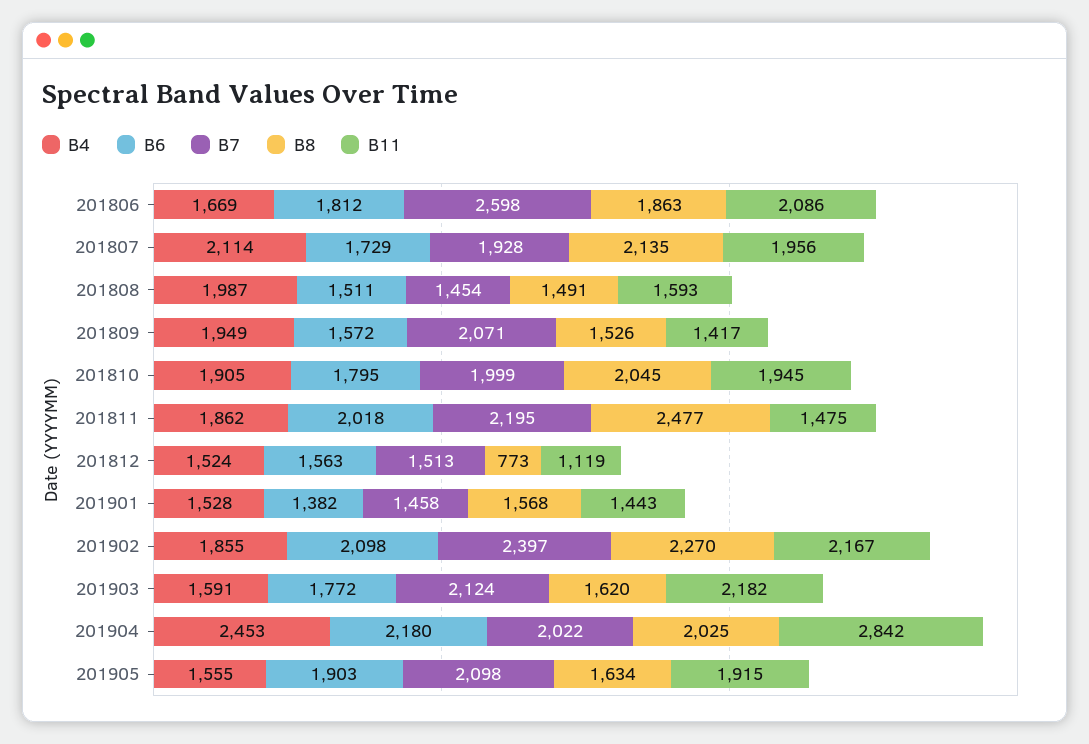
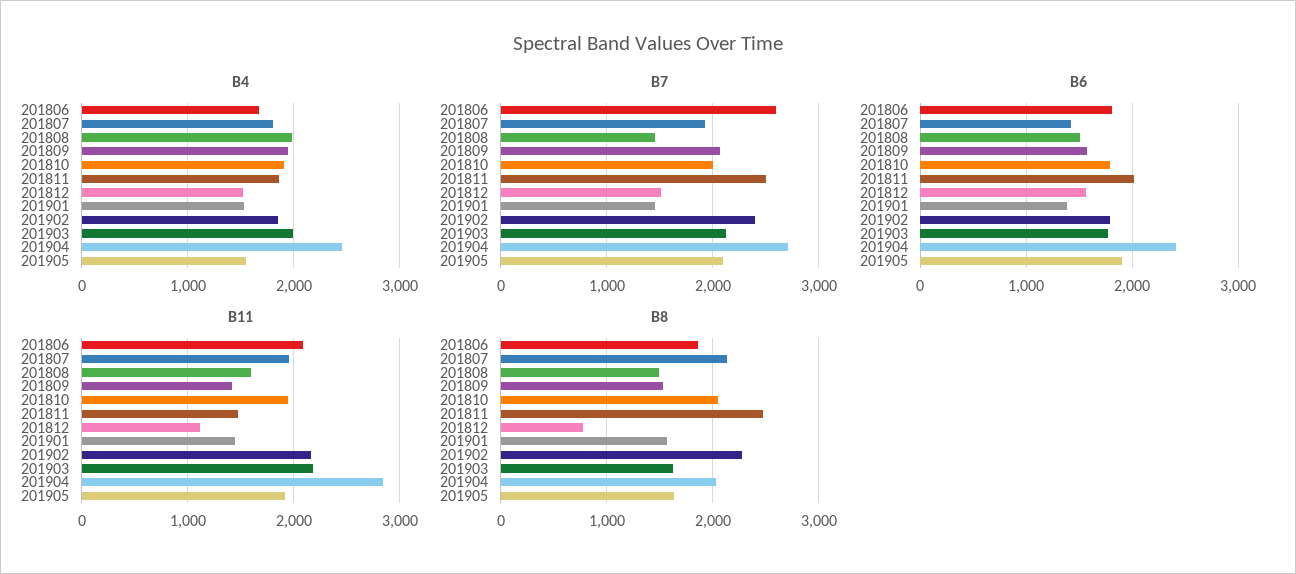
B4, 201807: 2114 -> 1800
B6, 201807: 1729 -> 1400
B7, 201811: 2195 -> 2500
B6, 201902: 2098 -> 1800
B4, 201903: 1591 -> 2000
B6, 201904: 2180 -> 2400
B7, 201904: 2022 -> 2700

